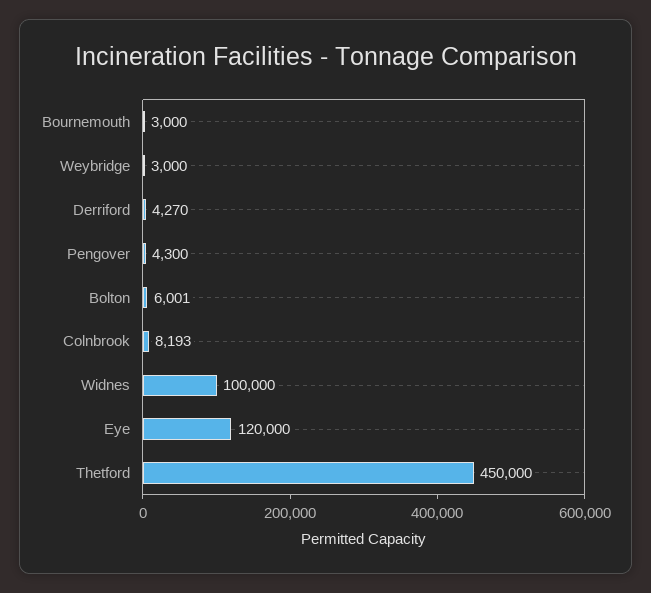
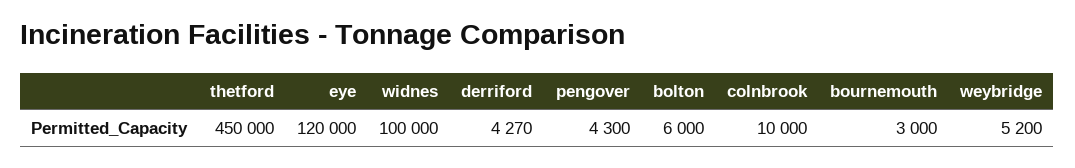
Weybridge: 3000 -> 5200
Bolton: 6001 -> 6000
Colnbrook: 8193 -> 10000

